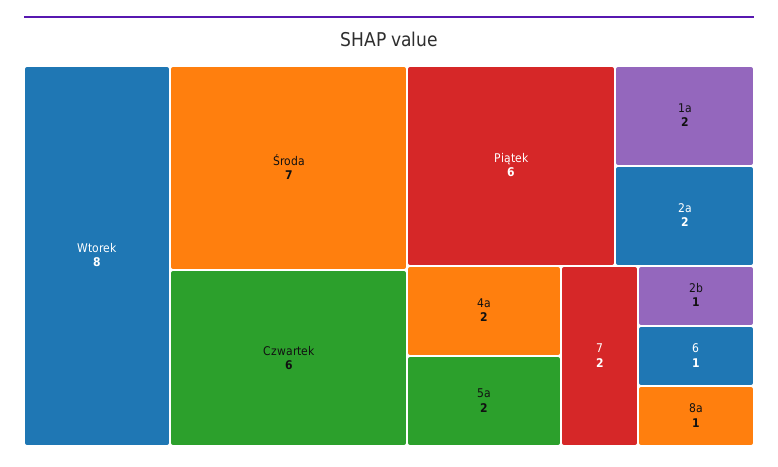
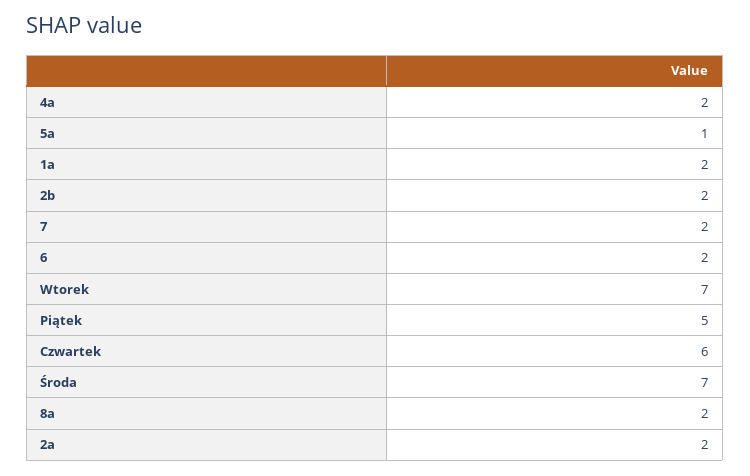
Wtorek: 8 -> 7
Piątek: 6 -> 5
5a: 2 -> 1
2b: 1 -> 2
6: 1 -> 2
8a: 1 -> 2

